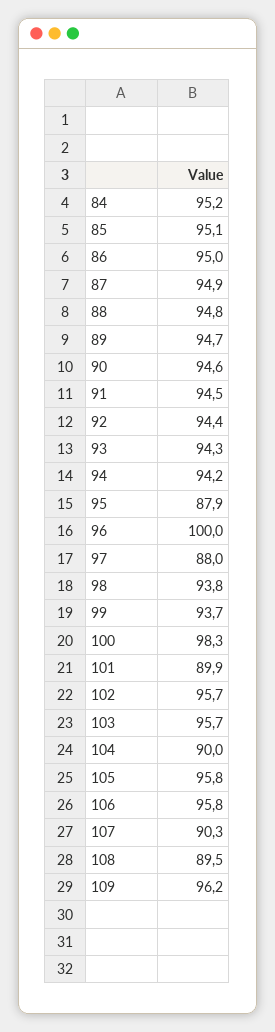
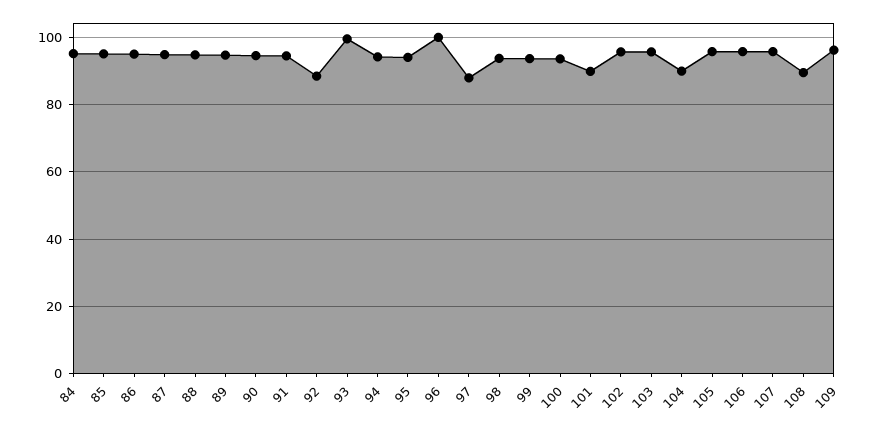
92: 94.4 -> 88
93: 94.3 -> 100
95: 87.9 -> 94
100: 98.3 -> 94
107: 90.3 -> 96

